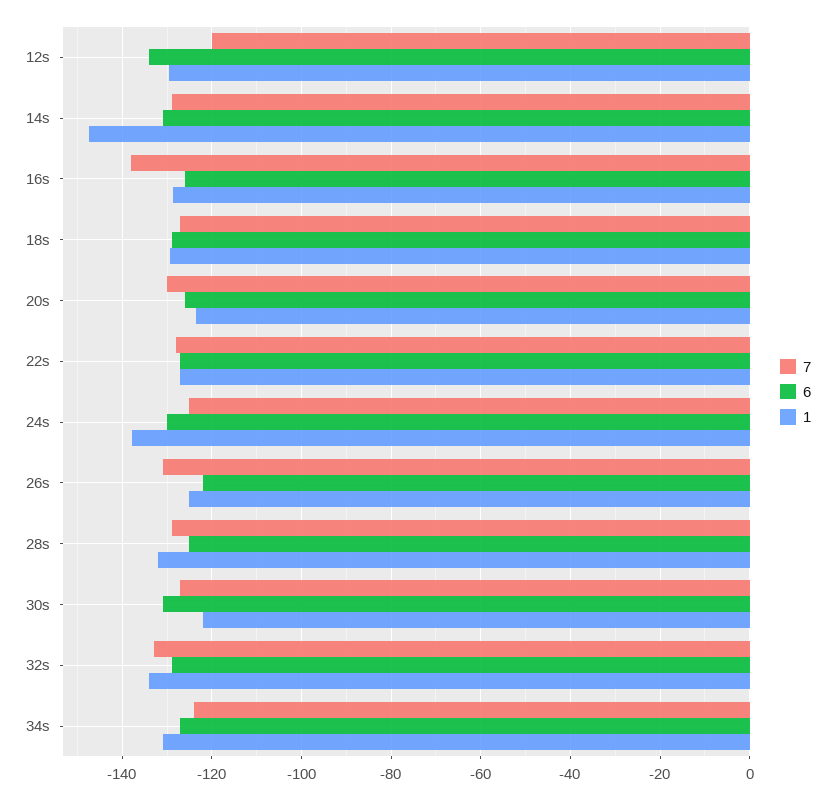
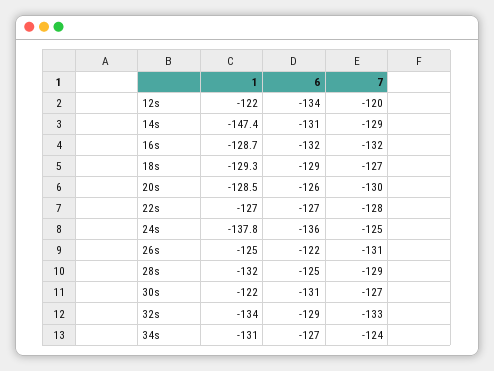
1, 12s: -130 -> -122
7, 16s: -138 -> -132
6, 16s: -126 -> -132
1, 20s: -124 -> -128.5
6, 24s: -130 -> -136

